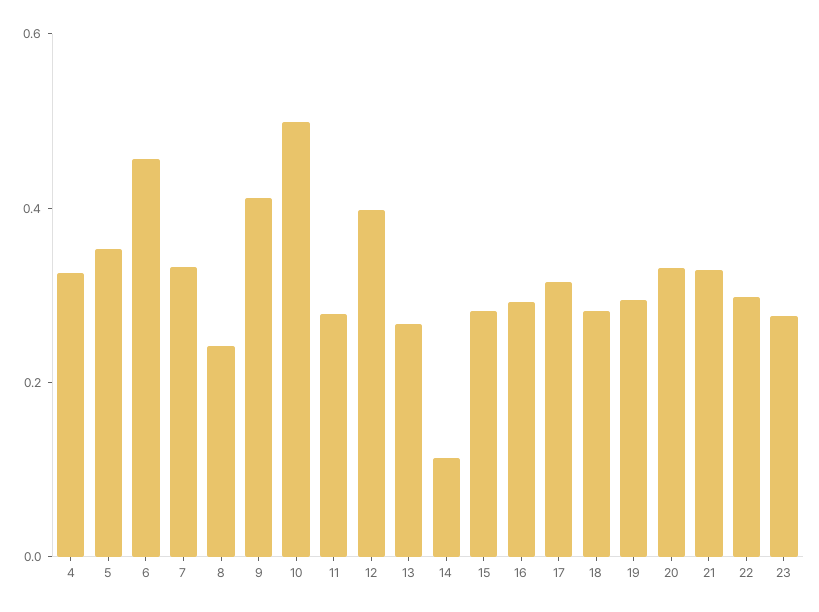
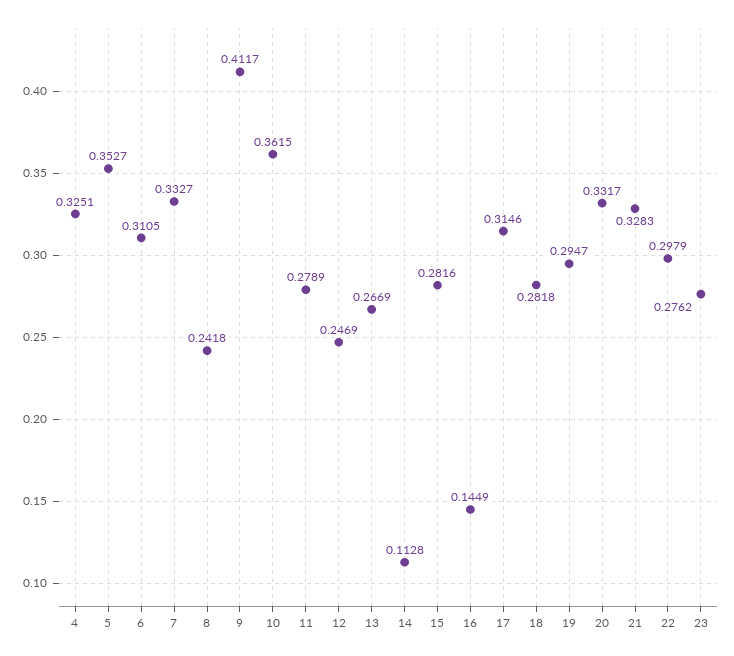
6: 0.45 -> 0.3105
10: 0.5 -> 0.3615
12: 0.4 -> 0.2469
16: 0.3 -> 0.1449

